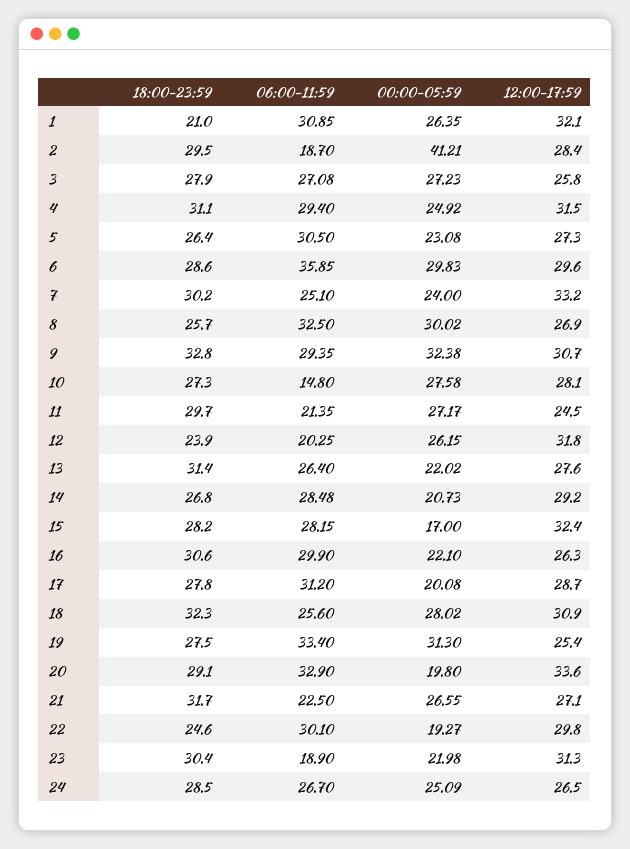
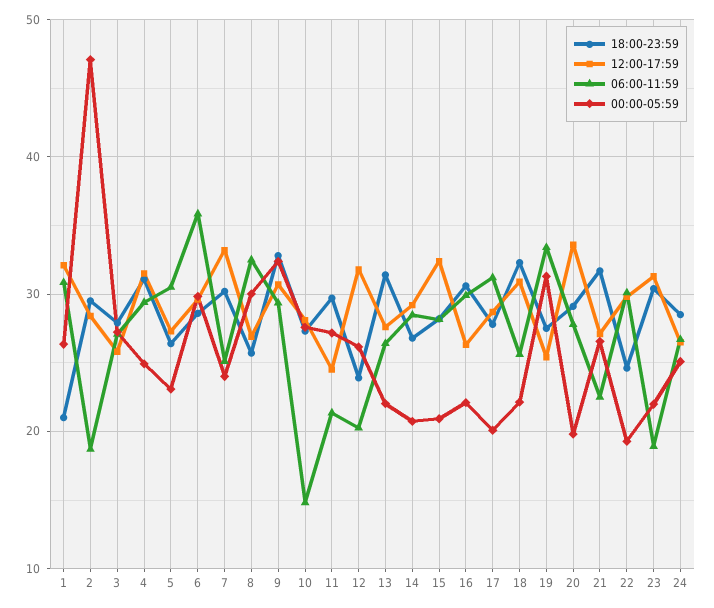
00:00-05:59, 2: 41.21 -> 47
00:00-05:59, 15: 17 -> 21
00:00-05:59, 18: 28.02 -> 22
06:00-11:59, 20: 32.9 -> 28

